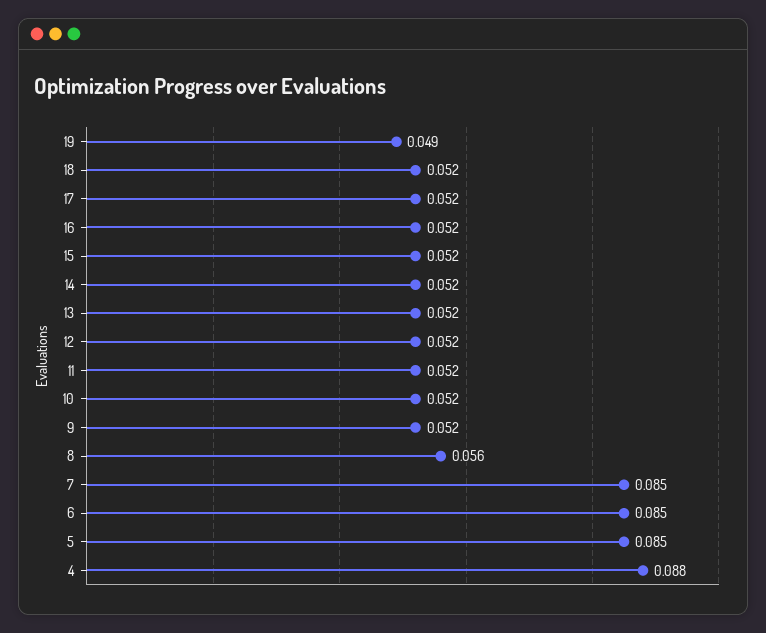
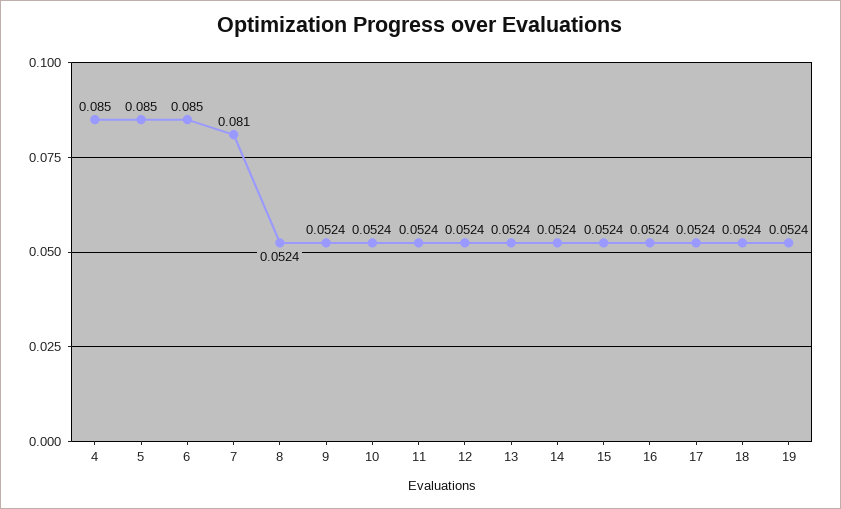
19: 0.049 -> 0.0524
8: 0.056 -> 0.0524
7: 0.085 -> 0.081
4: 0.088 -> 0.085

